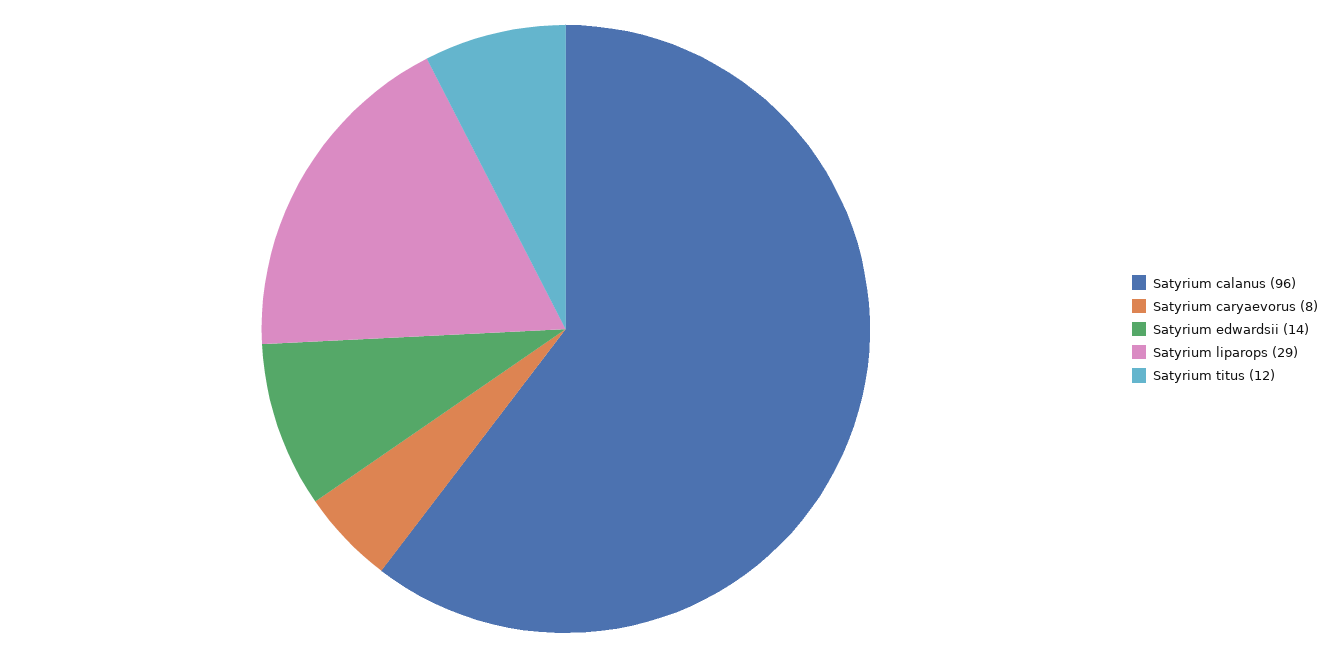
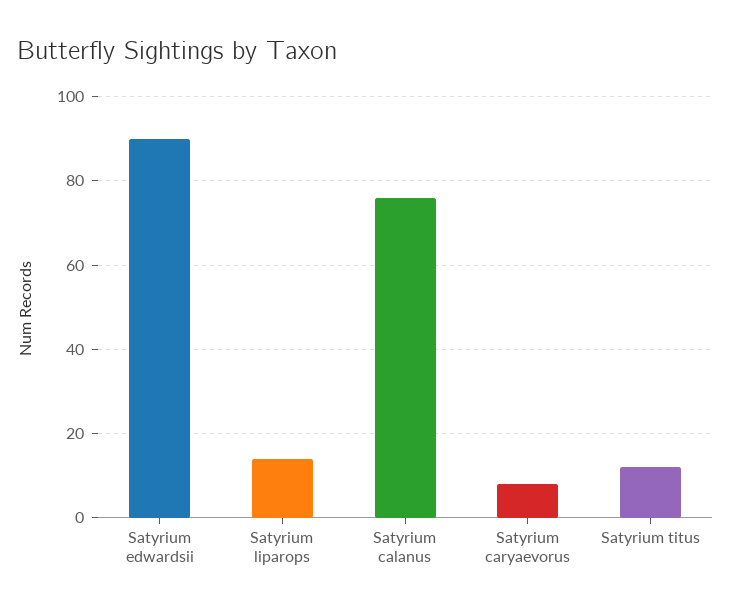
Satyrium calanus: 96 -> 75
Satyrium edwardsii: 14 -> 90
Satyrium liparops: 29 -> 15

